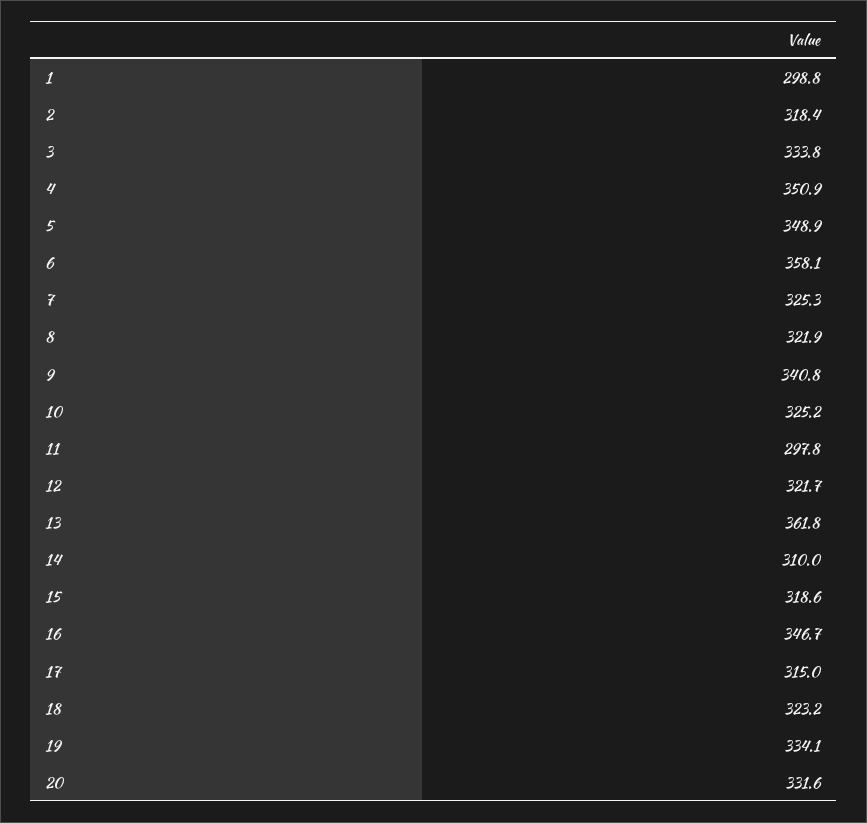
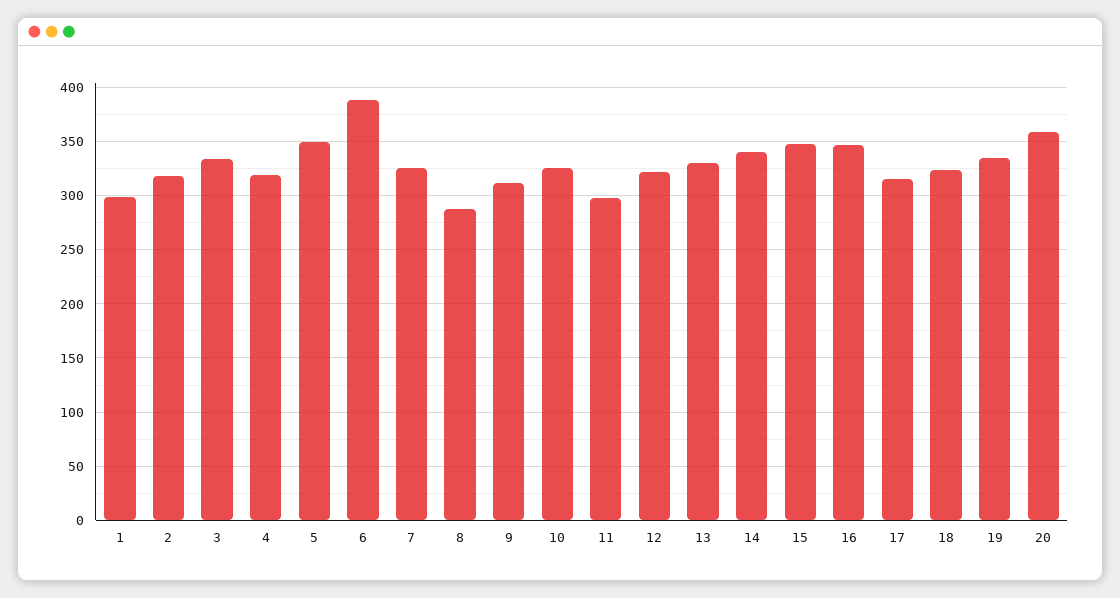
4: 350.9 -> 320
6: 358.1 -> 390
8: 321.9 -> 290
9: 340.8 -> 310
13: 361.8 -> 330
14: 310 -> 340
15: 318.6 -> 350
20: 331.6 -> 360

